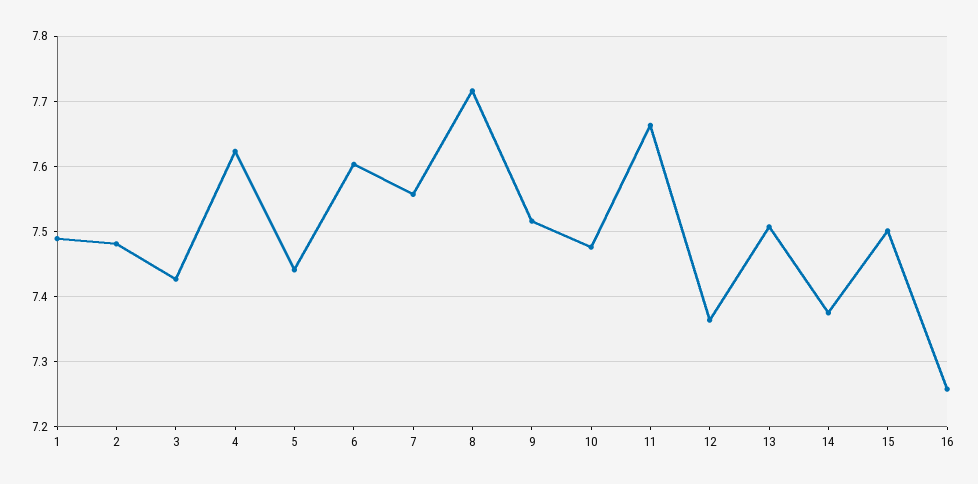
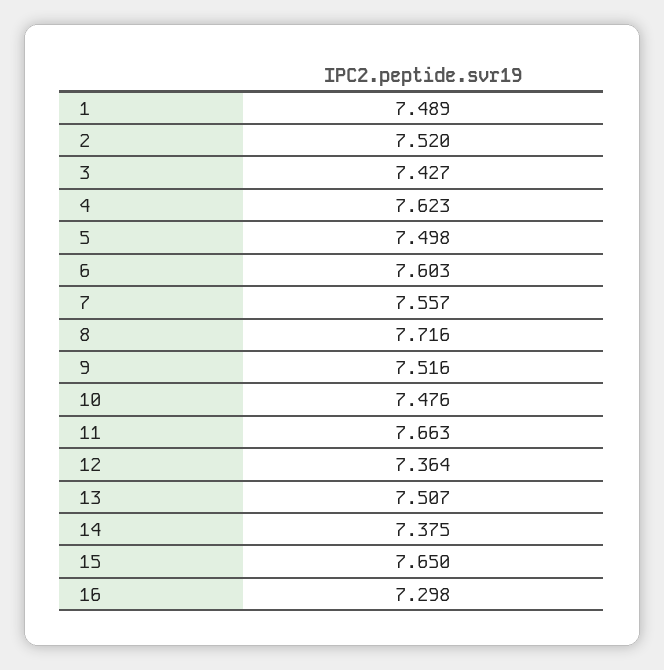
2: 7.48 -> 7.52
5: 7.44 -> 7.498
15: 7.5 -> 7.65
16: 7.26 -> 7.298

